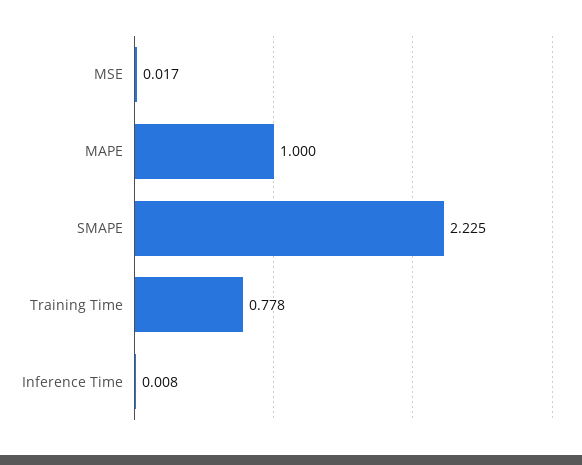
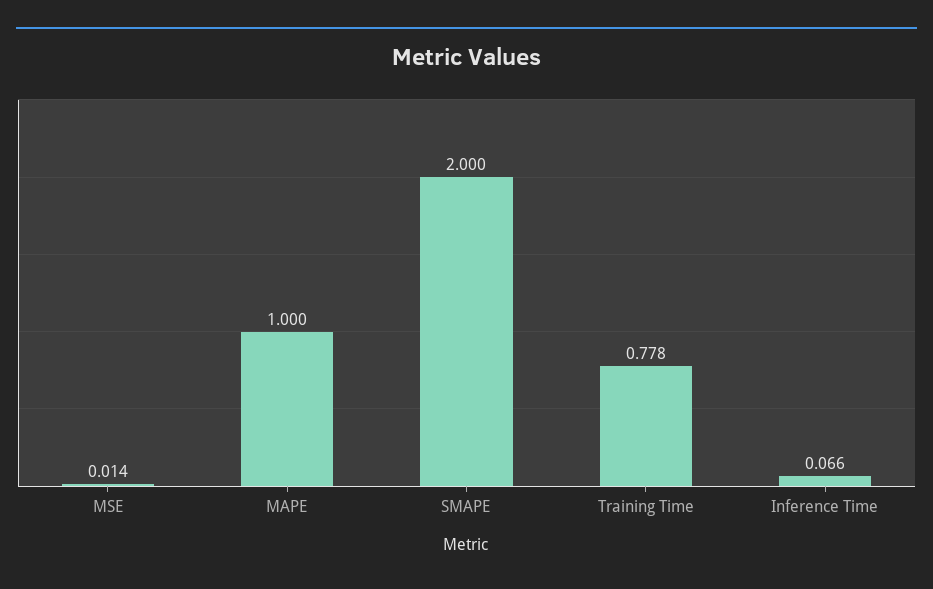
MSE: 0.017 -> 0.014
SMAPE: 2.225 -> 2
Inference Time: 0.008 -> 0.066

